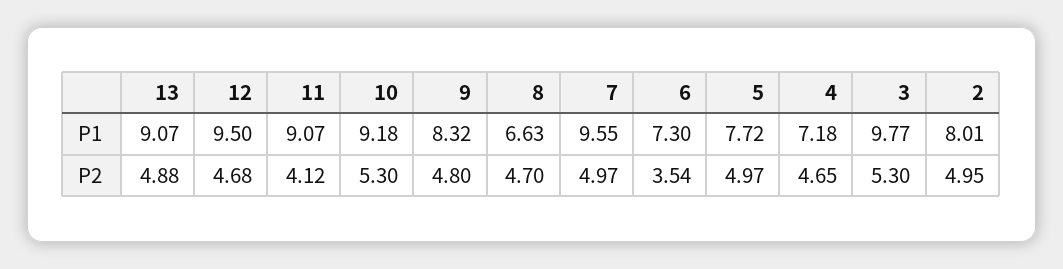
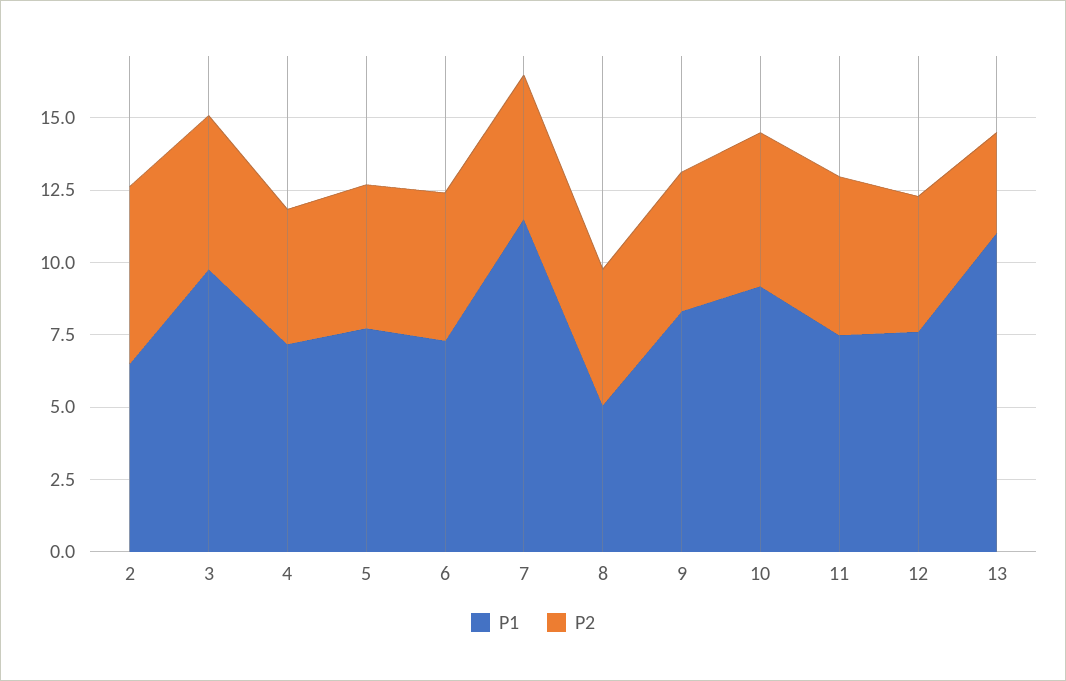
P1, 13: 9.07 -> 11
P1, 12: 9.5 -> 7.5
P1, 11: 9.07 -> 7.5
P1, 8: 6.63 -> 5
P1, 7: 9.55 -> 11.5
P1, 2: 8.01 -> 6.5
P2, 13: 4.88 -> 3.5
P2, 11: 4.12 -> 5.5
P2, 6: 3.54 -> 5
P2, 2: 4.95 -> 6

